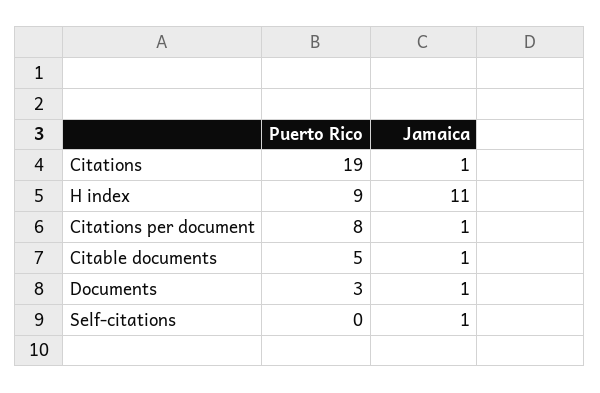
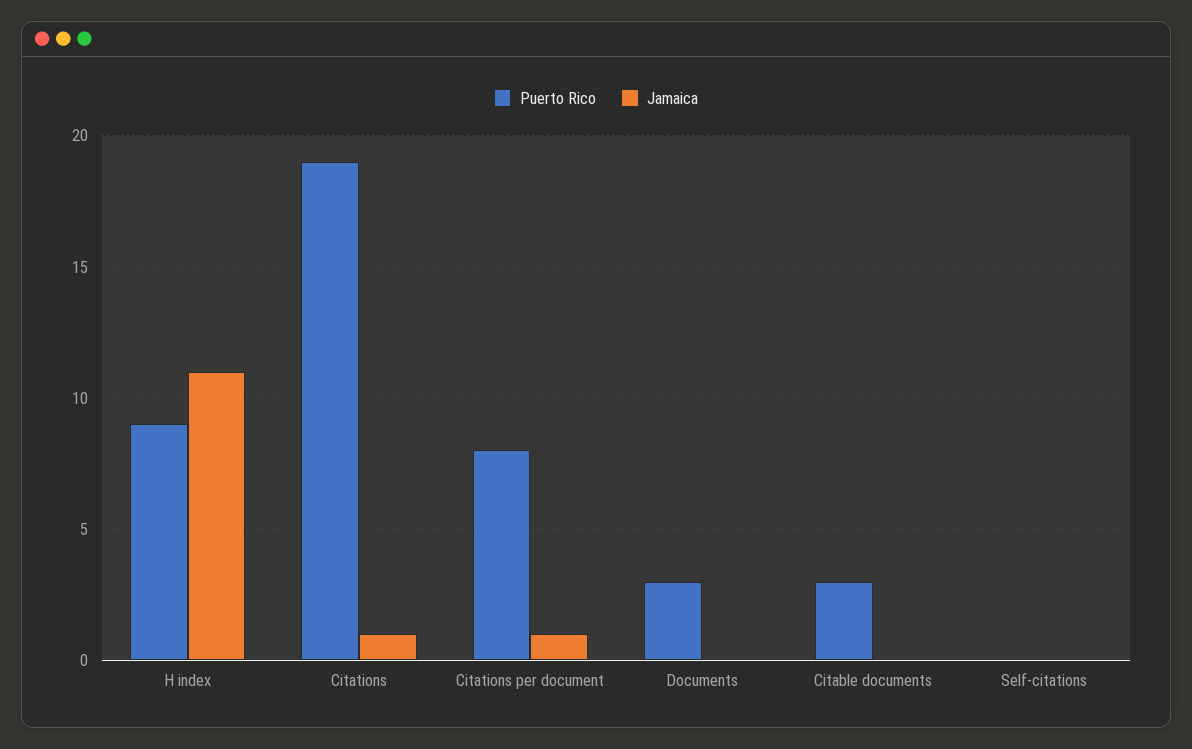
Puerto Rico, Citable documents: 5 -> 3
Jamaica, Citable documents: 1 -> 0
Jamaica, Documents: 1 -> 0
Jamaica, Self-citations: 1 -> 0

